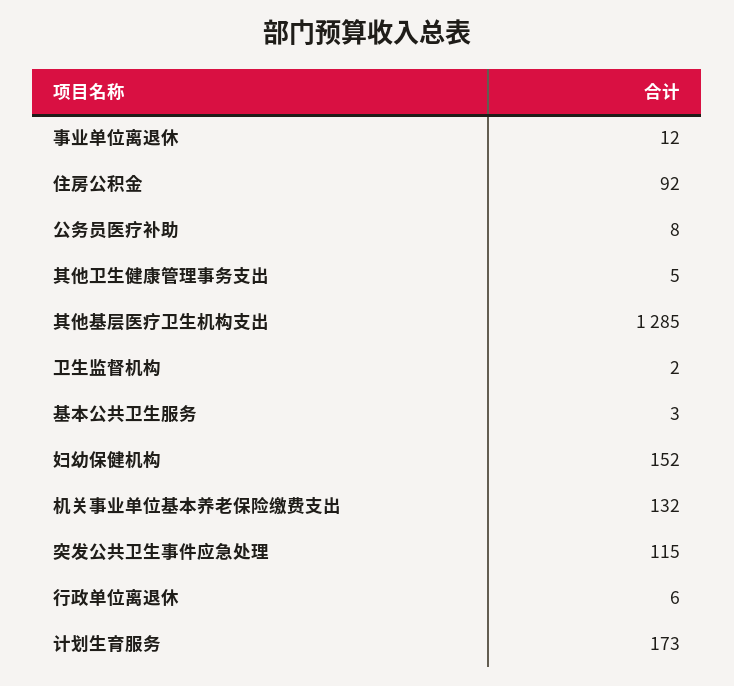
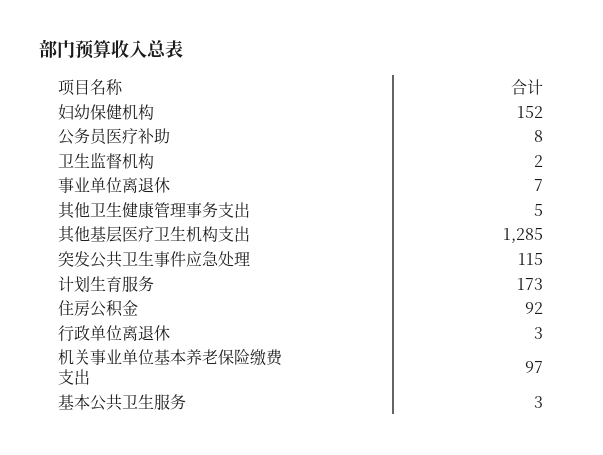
事业单位离退休: 12 -> 7
机关事业单位基本养老保险缴费支出: 132 -> 97
行政单位离退休: 6 -> 3

